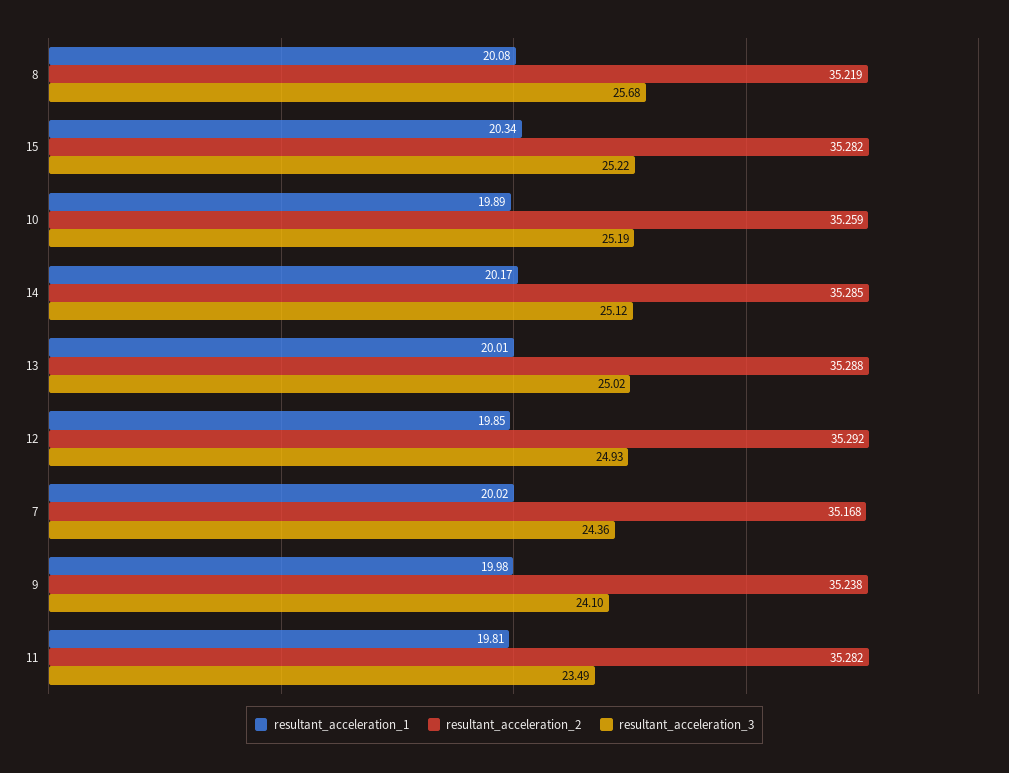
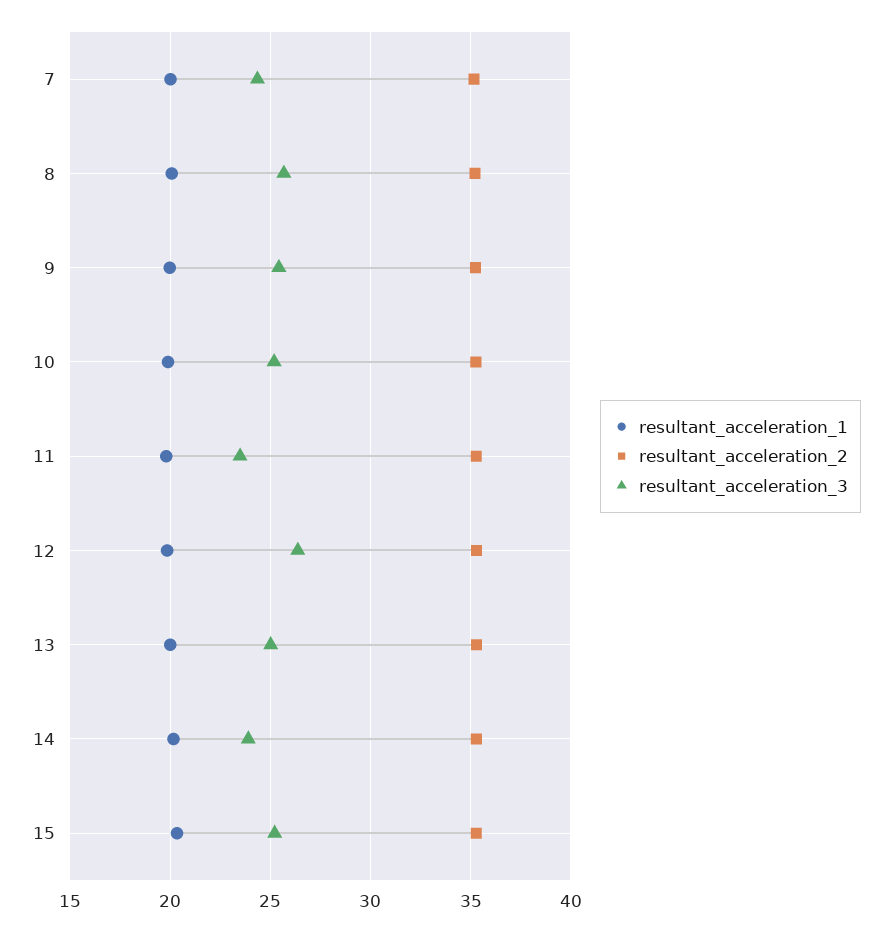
resultant_acceleration_3, 14: 25.12 -> 24
resultant_acceleration_3, 12: 24.93 -> 26.5
resultant_acceleration_3, 9: 24.1 -> 25.5

